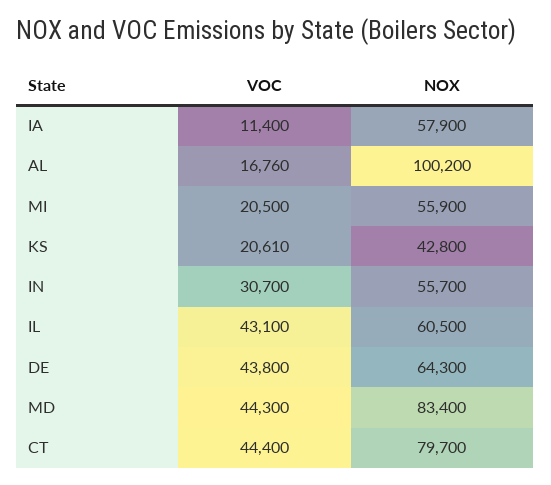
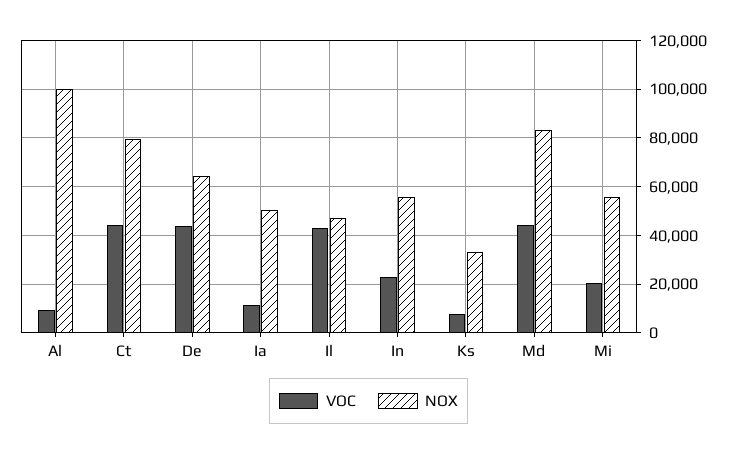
NOX, IA: 57900 -> 50000
VOC, AL: 16760 -> 10000
VOC, KS: 20610 -> 7500
NOX, KS: 42800 -> 32500
VOC, IN: 30700 -> 22500
NOX, IL: 60500 -> 47500

